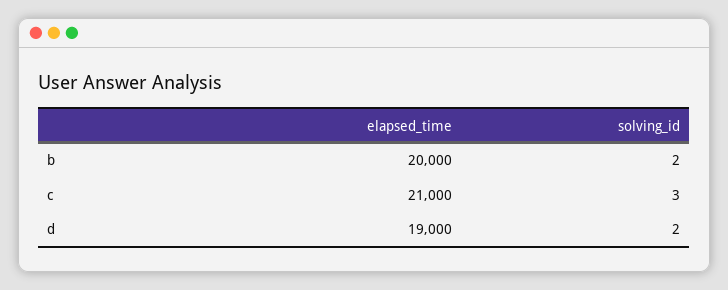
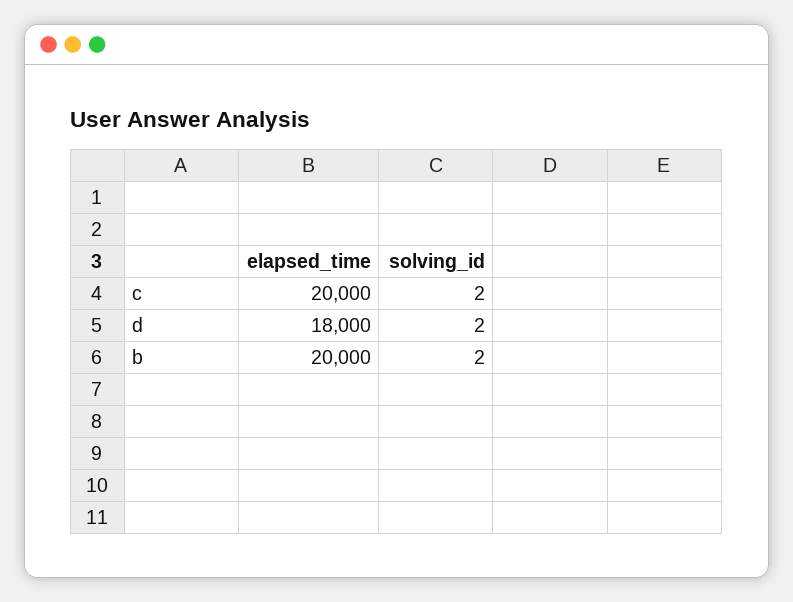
elapsed_time, c: 21000 -> 20000
solving_id, c: 3 -> 2
elapsed_time, d: 19000 -> 18000

